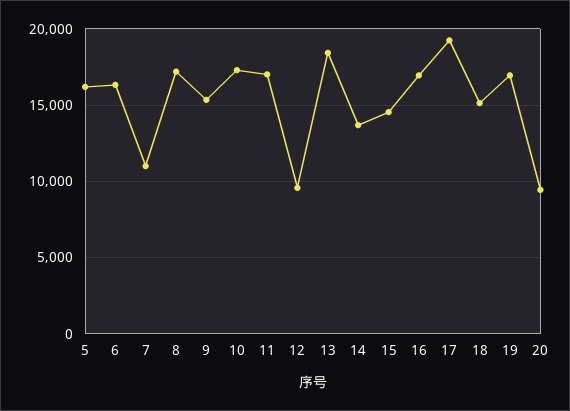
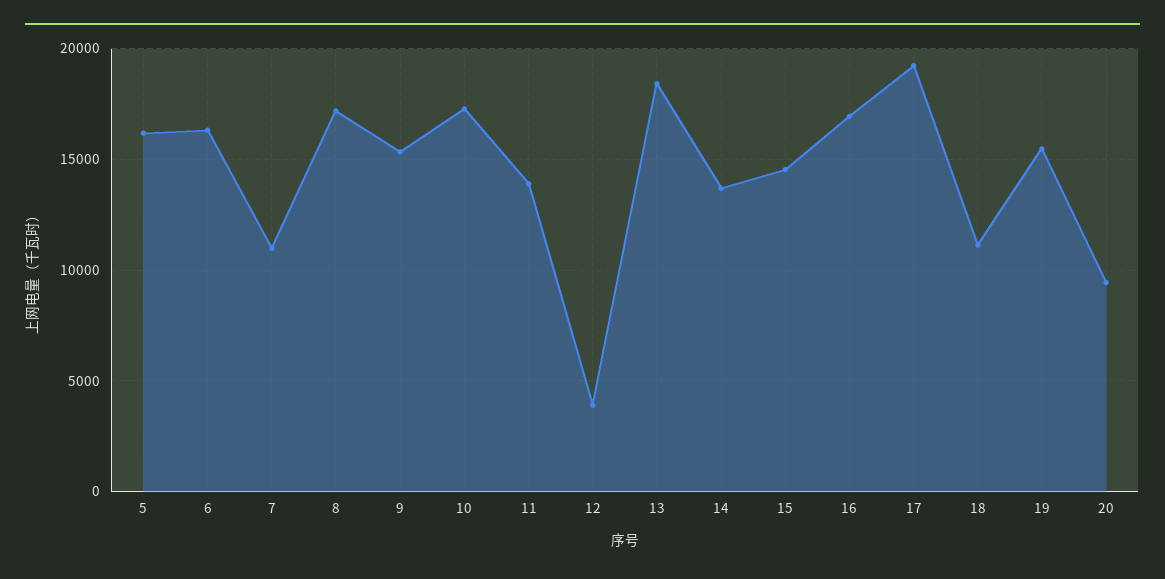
11: 17000 -> 14000
12: 9500 -> 4000
18: 15000 -> 11000
19: 17000 -> 15500

